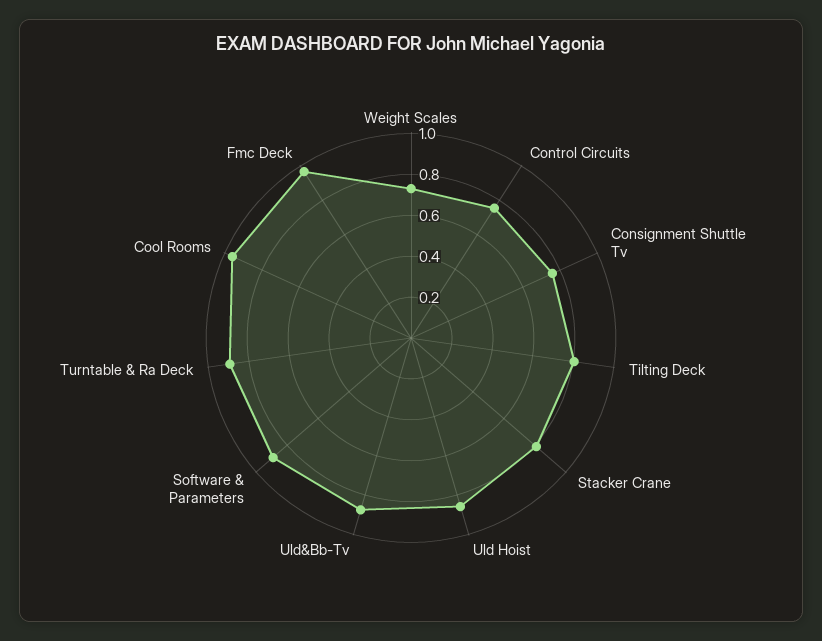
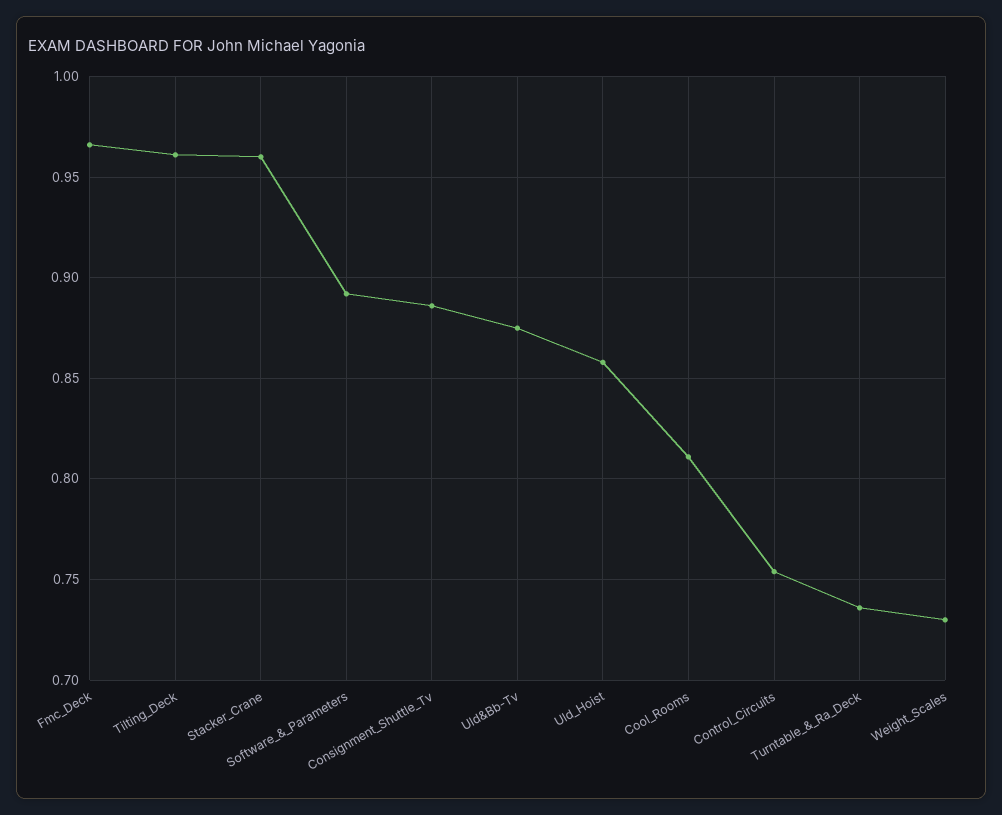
Consignment Shuttle Tv: 0.75 -> 0.885
Tilting Deck: 0.8 -> 0.96
Stacker Crane: 0.8 -> 0.96
Turntable & Ra Deck: 0.9 -> 0.735
Cool Rooms: 0.95 -> 0.81

